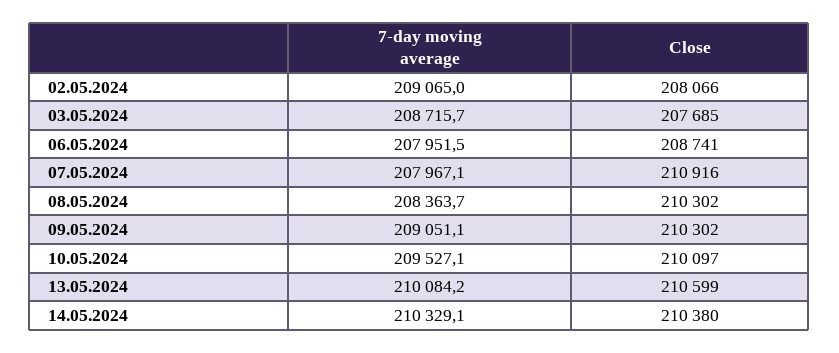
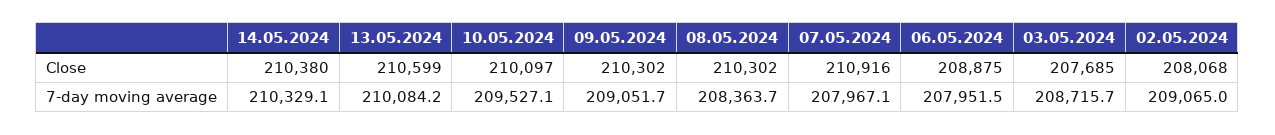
Close, 02.05.2024: 208066 -> 208068
Close, 06.05.2024: 208741 -> 208875
7-day moving average, 09.05.2024: 209051.1 -> 209051.7

